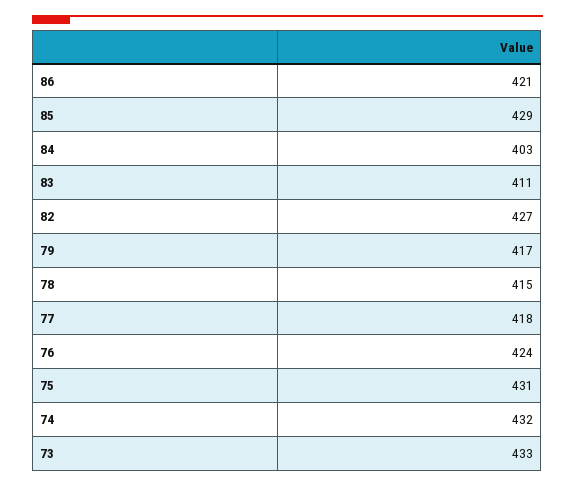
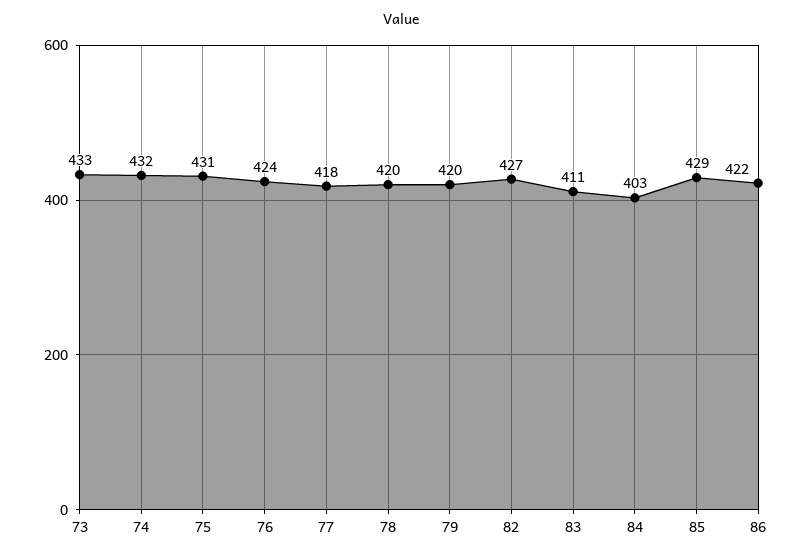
86: 421 -> 422
79: 417 -> 420
78: 415 -> 420

